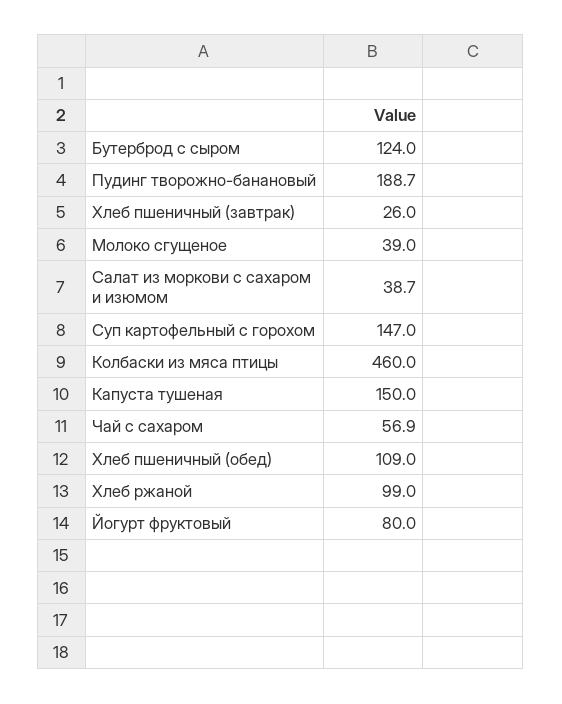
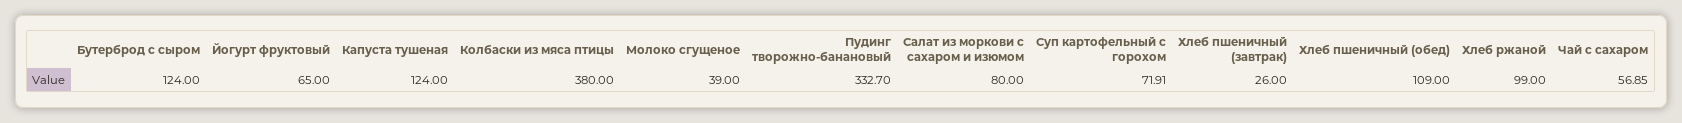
Пудинг творожно-банановый: 188.7 -> 332.7
Салат из моркови с сахаром и изюмом: 38.7 -> 80
Суп картофельный с горохом: 147 -> 71.91
Колбаски из мяса птицы: 460 -> 380
Капуста тушеная: 150 -> 124
Йогурт фруктовый: 80 -> 65

